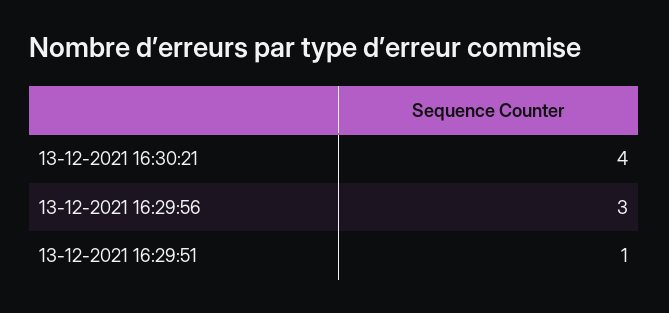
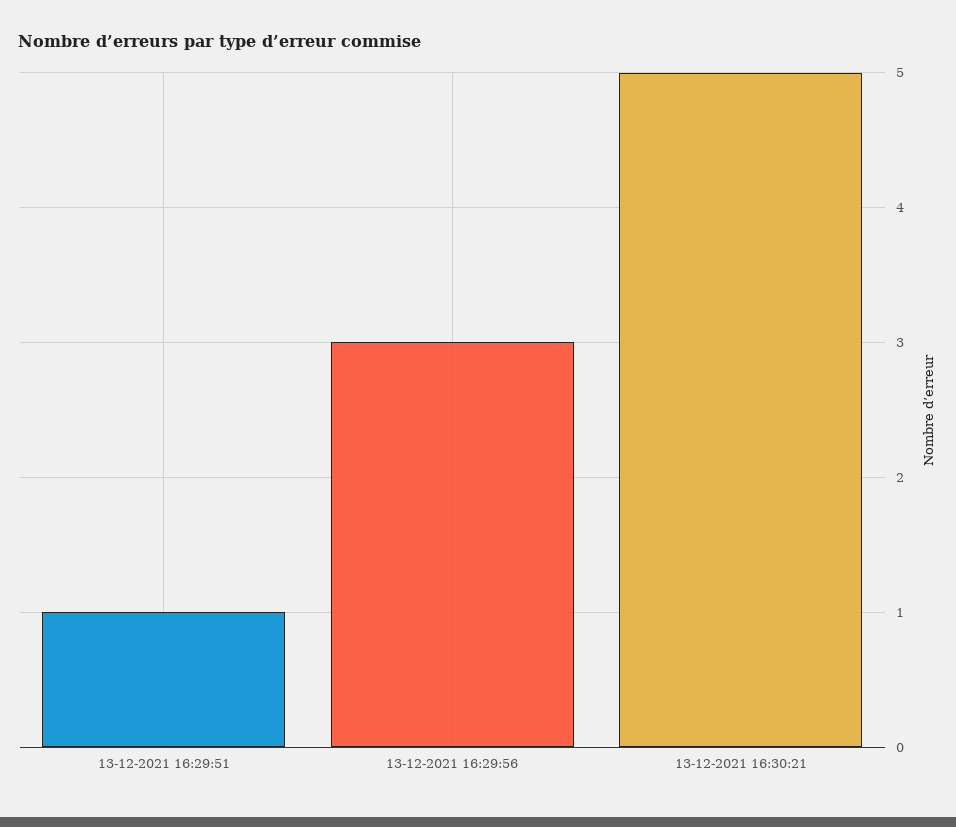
13-12-2021 16:30:21: 4 -> 5

